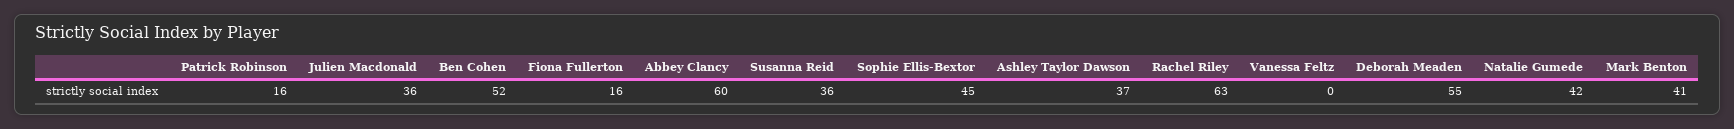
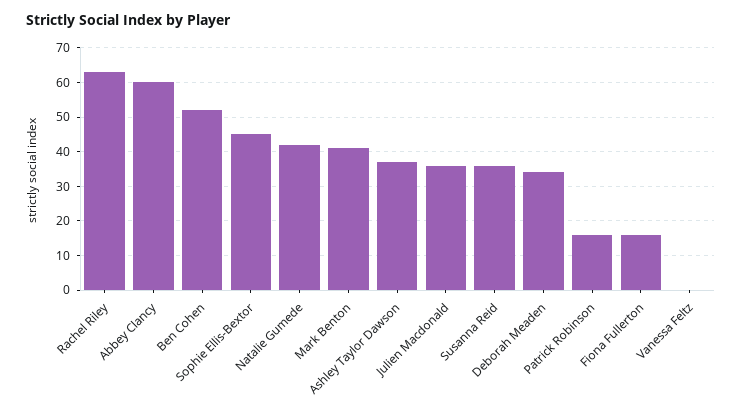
Deborah Meaden: 55 -> 35

